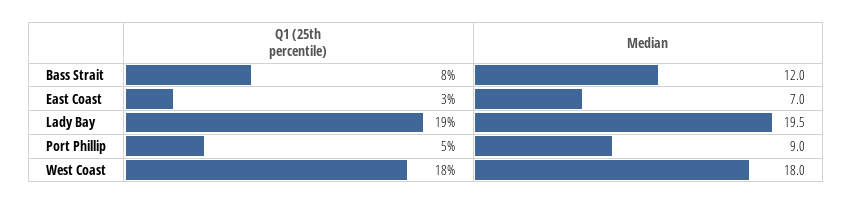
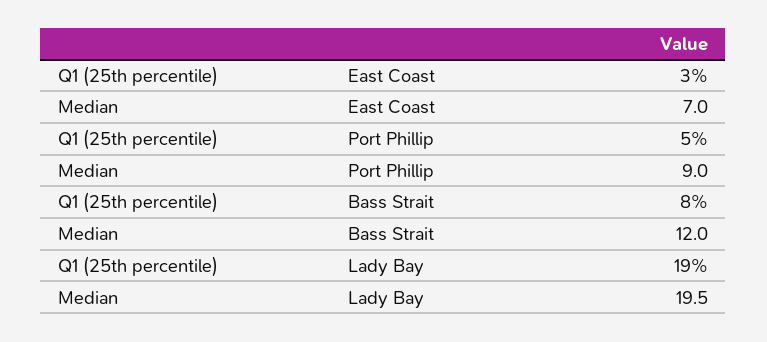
Q1 (25th percentile), West Coast: 18 -> none
Median, West Coast: 18 -> none

